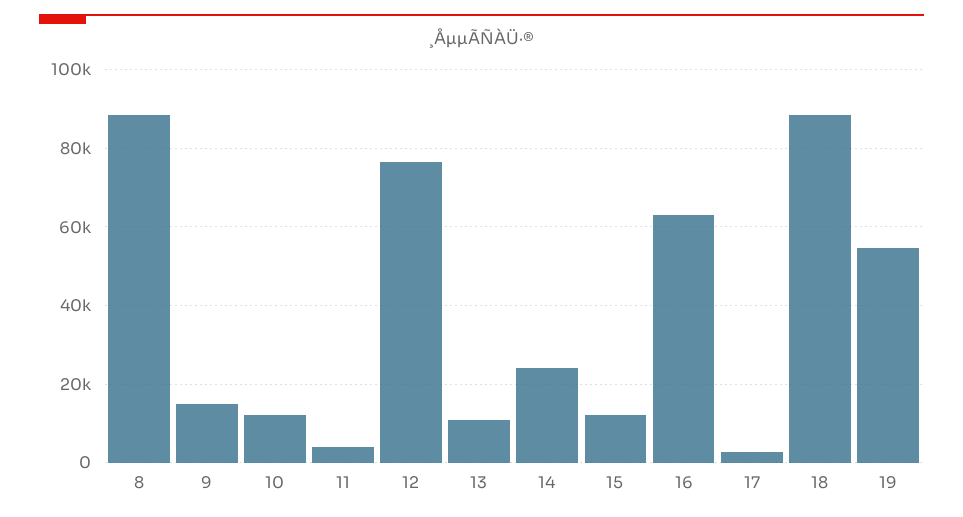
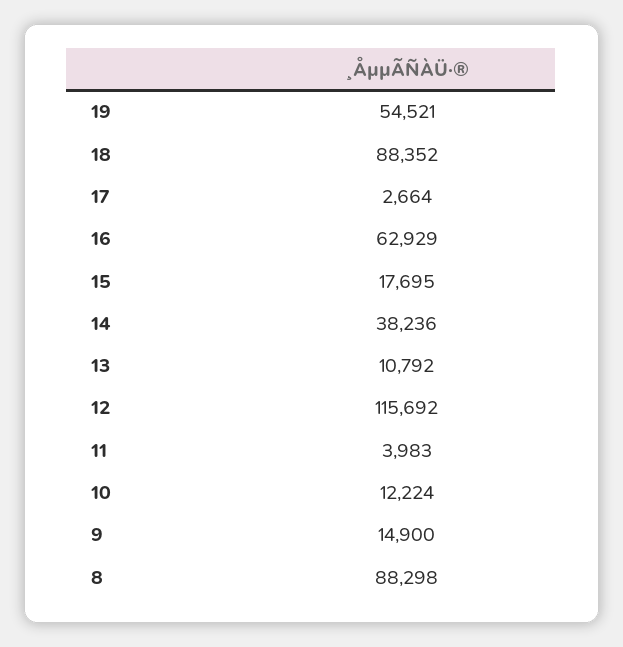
12: 76000 -> 115692
14: 24000 -> 38236
15: 12000 -> 17695

